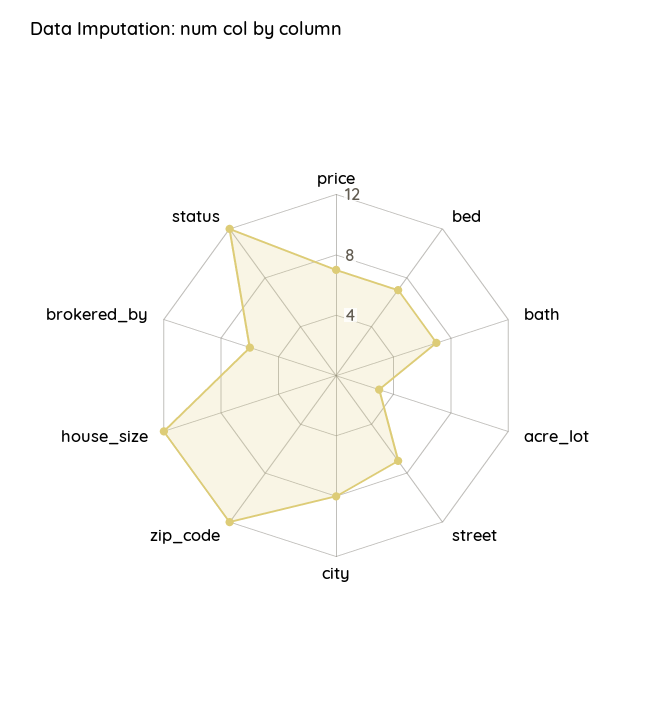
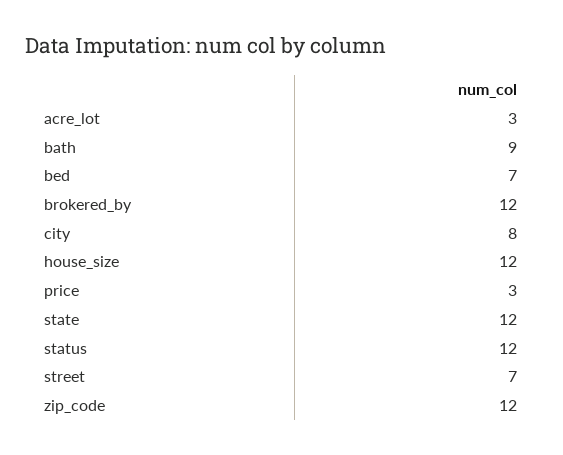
price: 7 -> 3
bath: 7 -> 9
brokered_by: 6 -> 12
state: none -> 12

